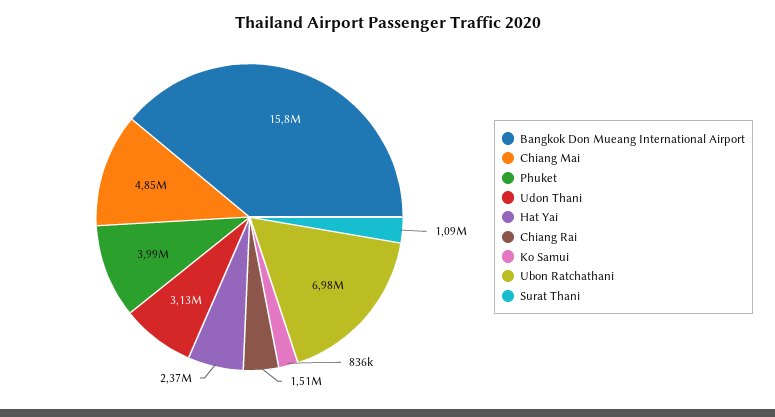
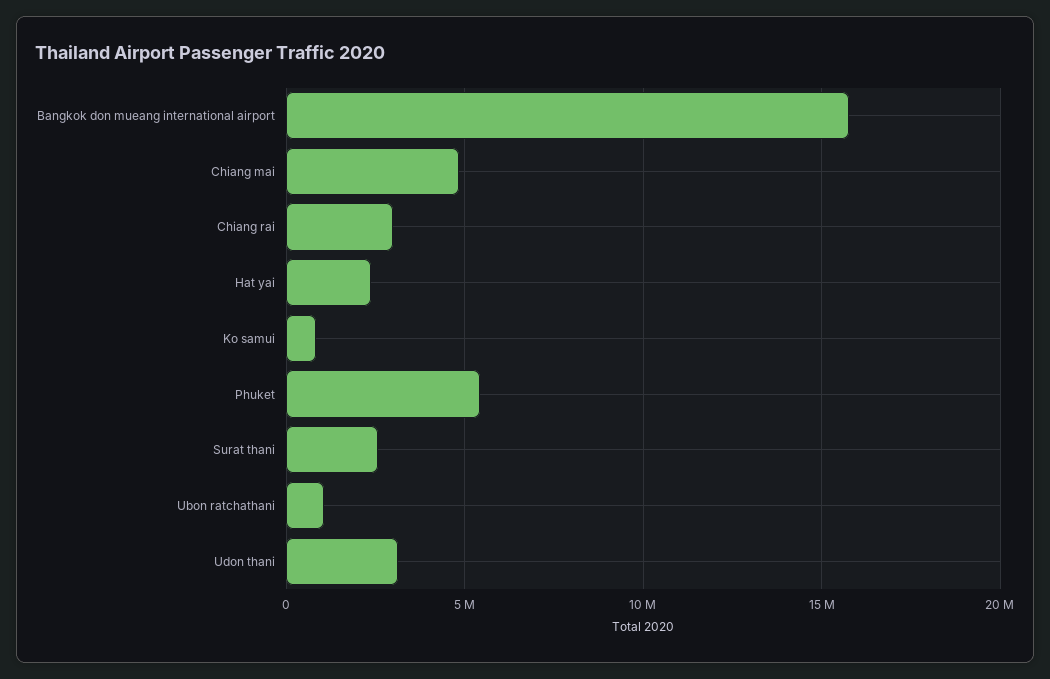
Phuket: 3990000 -> 5500000
Chiang Rai: 1510000 -> 3000000
Ubon Ratchathani: 6980000 -> 1000000
Surat Thani: 1090000 -> 2500000

